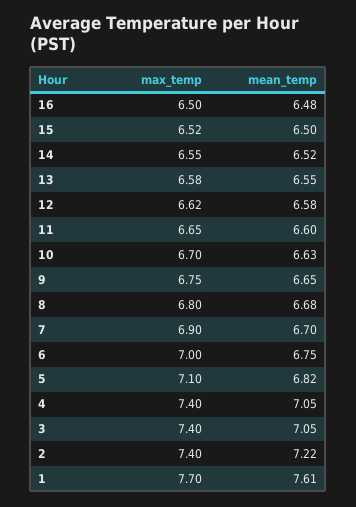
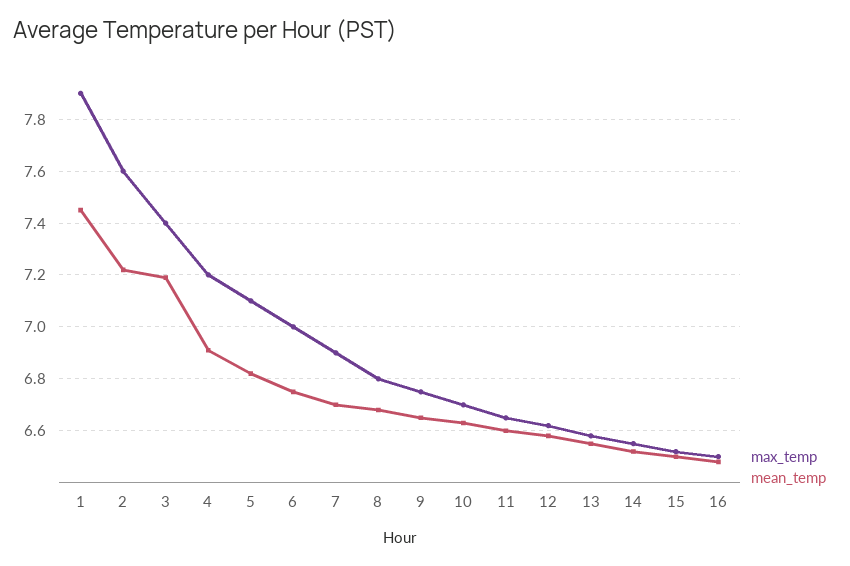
max_temp, 4: 7.4 -> 7.2
mean_temp, 4: 7.05 -> 6.9
mean_temp, 3: 7.05 -> 7.2
max_temp, 2: 7.4 -> 7.6
max_temp, 1: 7.7 -> 7.9
mean_temp, 1: 7.61 -> 7.45

